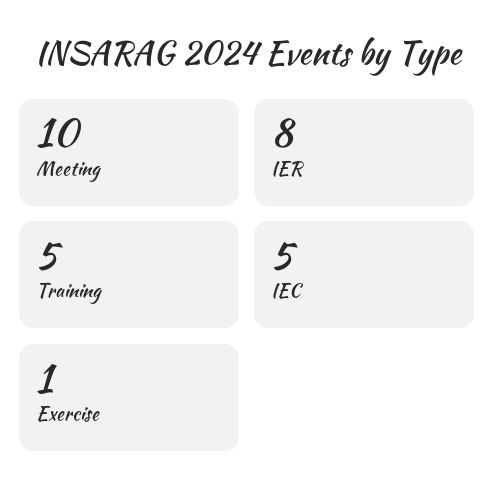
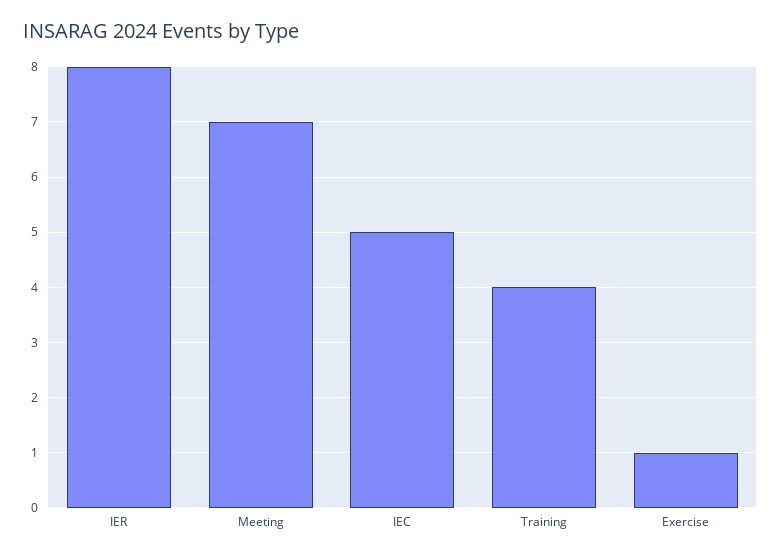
Meeting: 10 -> 7
Training: 5 -> 4

